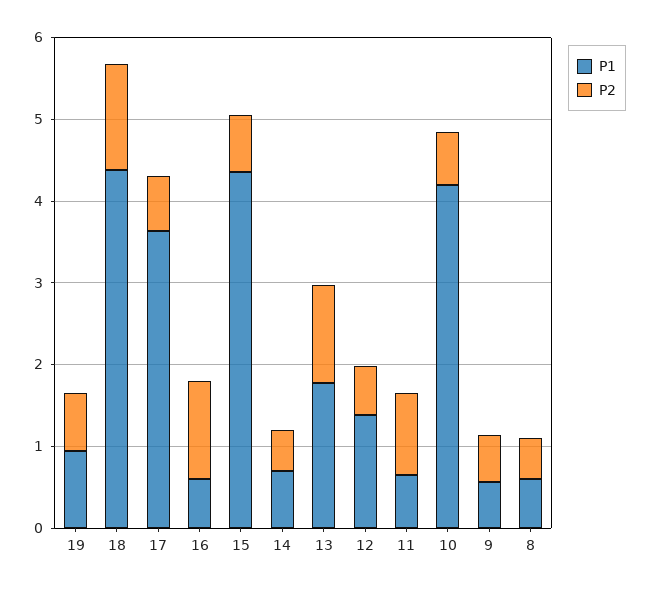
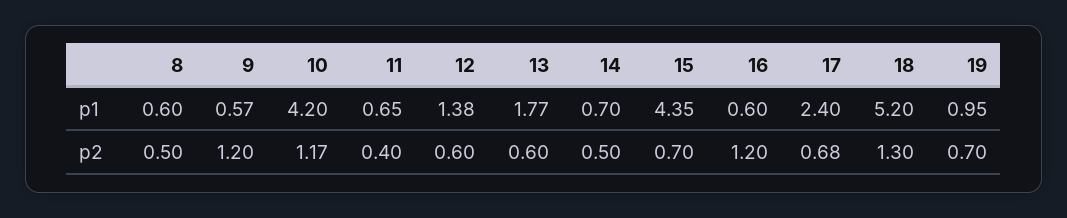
P1, 18: 4.4 -> 5.2
P1, 17: 3.6 -> 2.4
P2, 13: 1.2 -> 0.6
P2, 11: 1 -> 0.4
P2, 10: 0.6 -> 1.17
P2, 9: 0.6 -> 1.2

